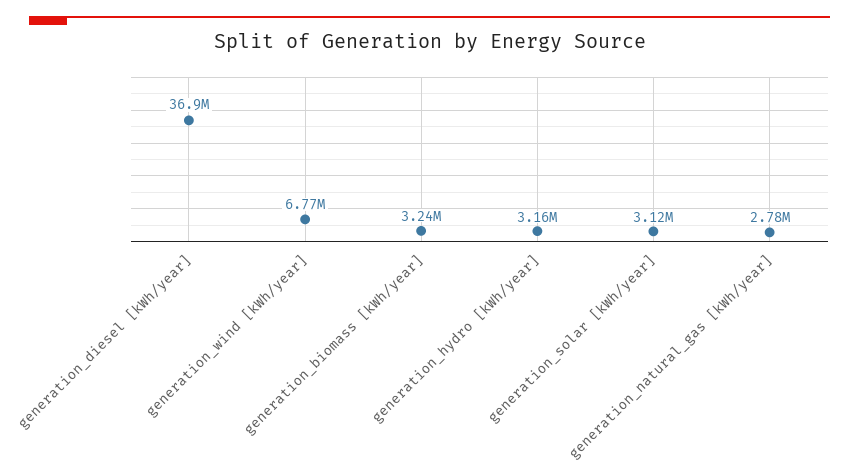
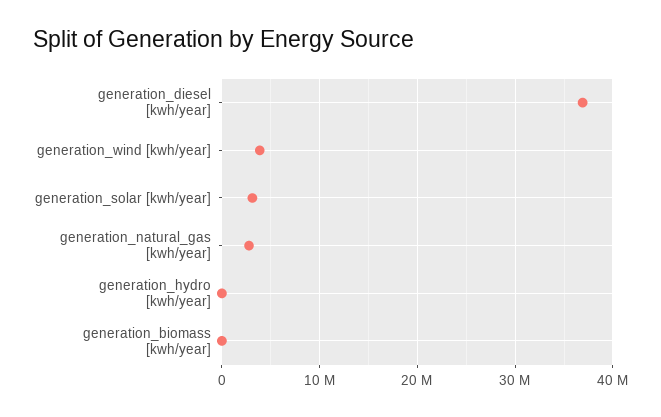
generation_wind [kWh/year]: 6770000 -> 4000000
generation_biomass [kWh/year]: 3240000 -> 0
generation_hydro [kWh/year]: 3160000 -> 0

